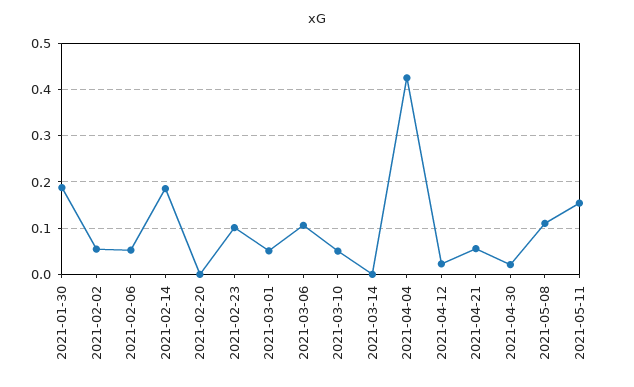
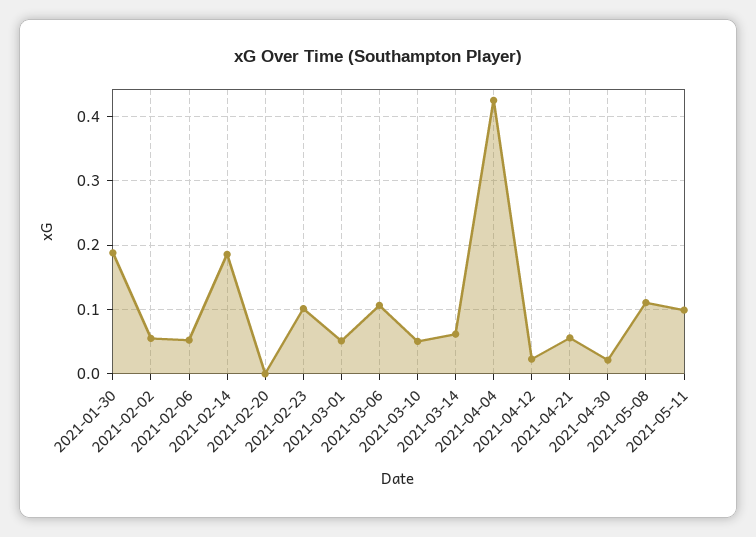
2021-03-14: 0 -> 0.06
2021-05-11: 0.16 -> 0.1

